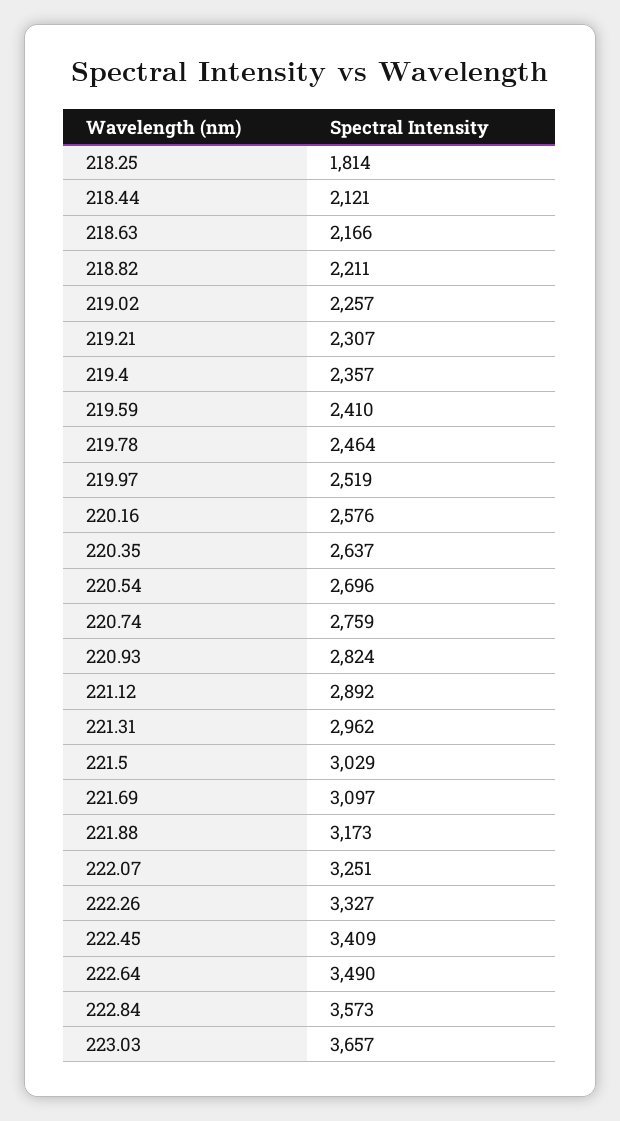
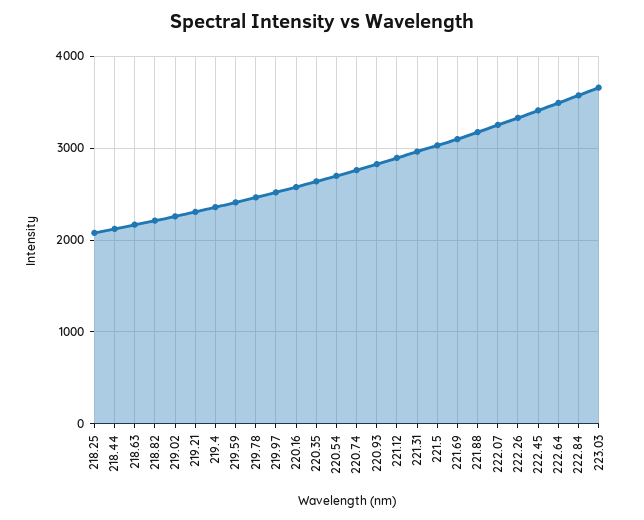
218.25: 1814 -> 2100

